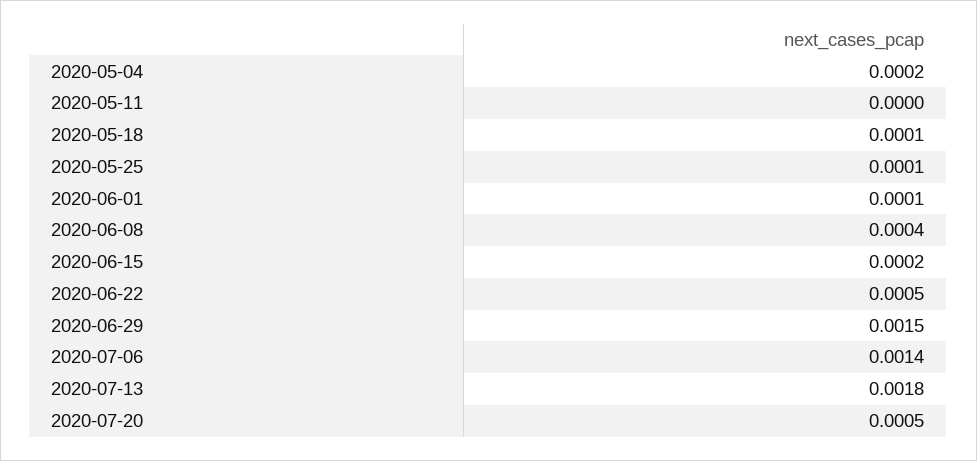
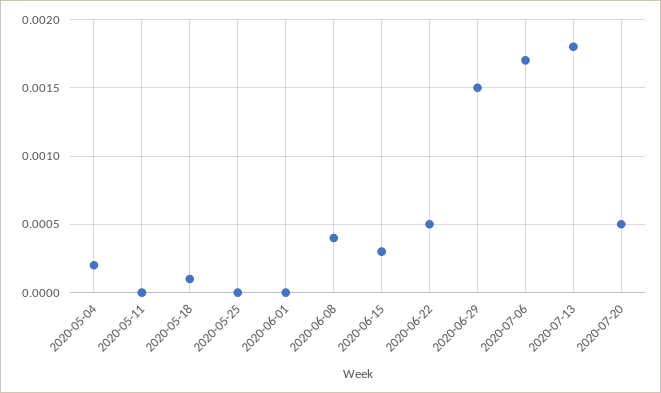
2020-05-25: 0.0001 -> 0
2020-06-01: 0.0001 -> 0
2020-06-15: 0.0002 -> 0.0003
2020-07-06: 0.0014 -> 0.0017

